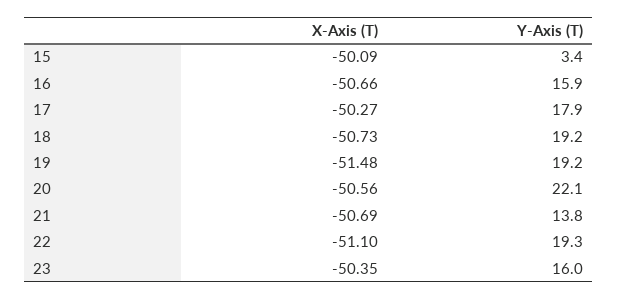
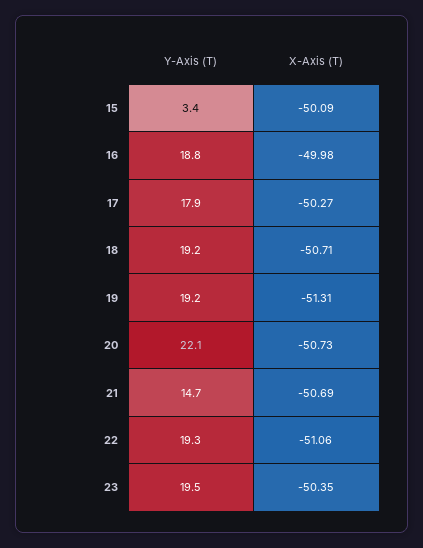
X-Axis (T), 16: -50.66 -> -49.98
Y-Axis (T), 16: 15.9 -> 18.8
X-Axis (T), 18: -50.73 -> -50.71
X-Axis (T), 19: -51.48 -> -51.31
X-Axis (T), 20: -50.56 -> -50.73
Y-Axis (T), 21: 13.8 -> 14.7
X-Axis (T), 22: -51.1 -> -51.06
Y-Axis (T), 23: 16 -> 19.5

